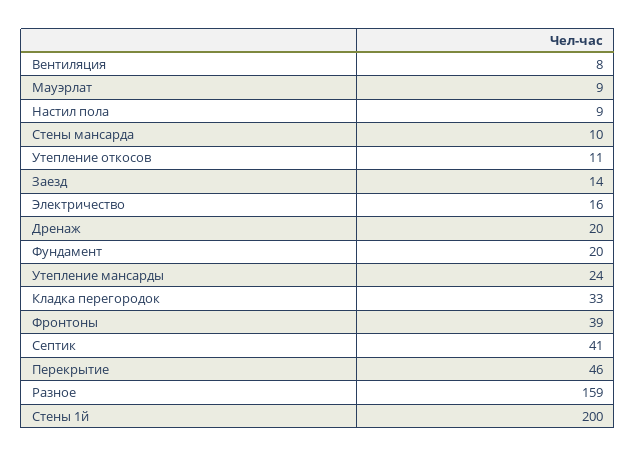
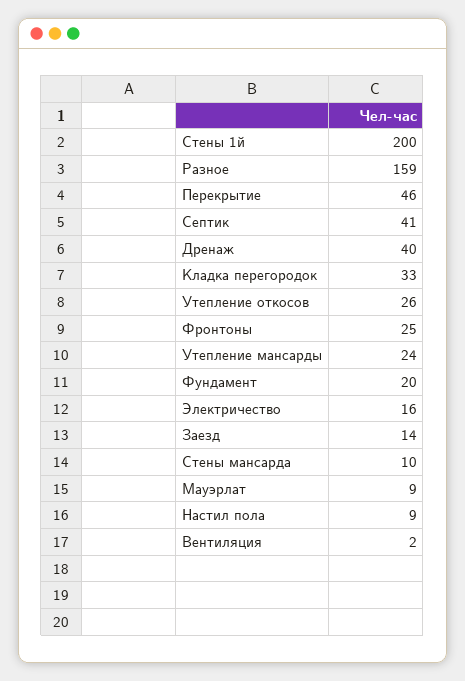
Вентиляция: 8 -> 2
Утепление откосов: 11 -> 26
Дренаж: 20 -> 40
Фронтоны: 39 -> 25

